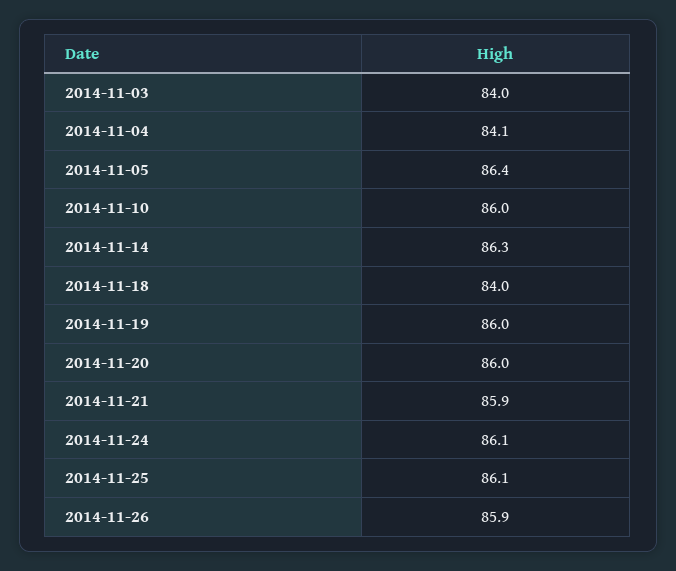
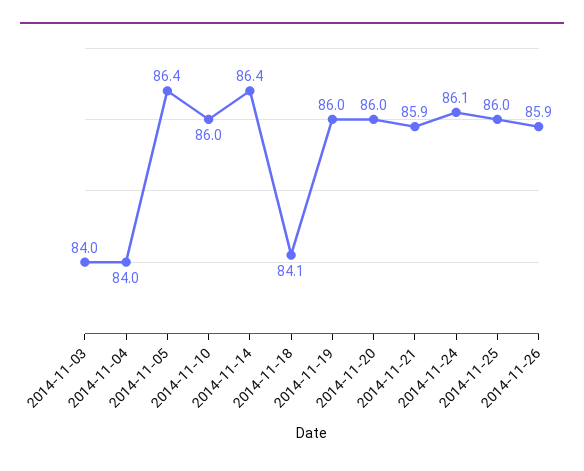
2014-11-04: 84.1 -> 84
2014-11-14: 86.3 -> 86.4
2014-11-18: 84 -> 84.1
2014-11-25: 86.1 -> 86

